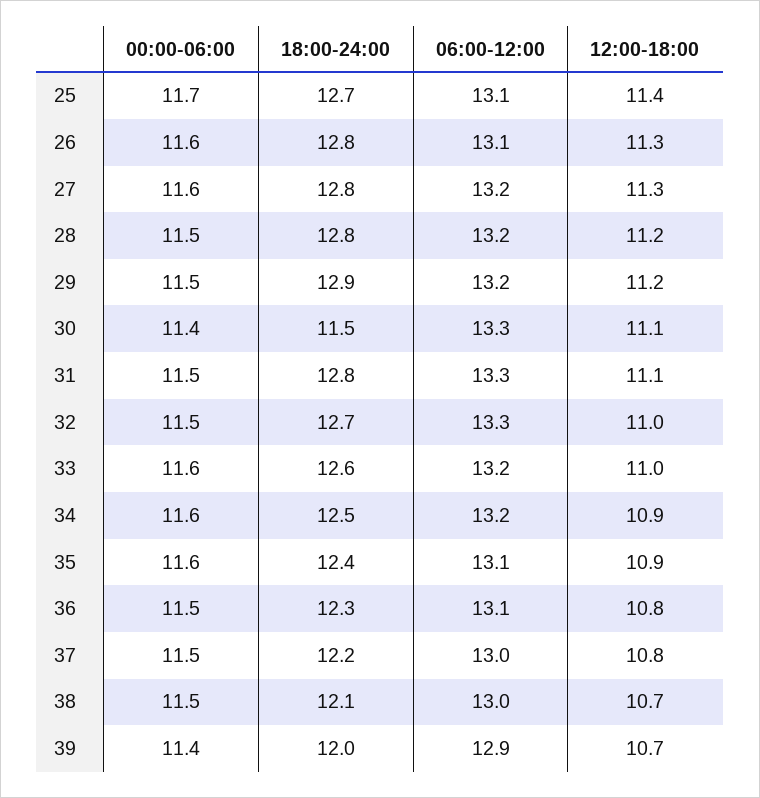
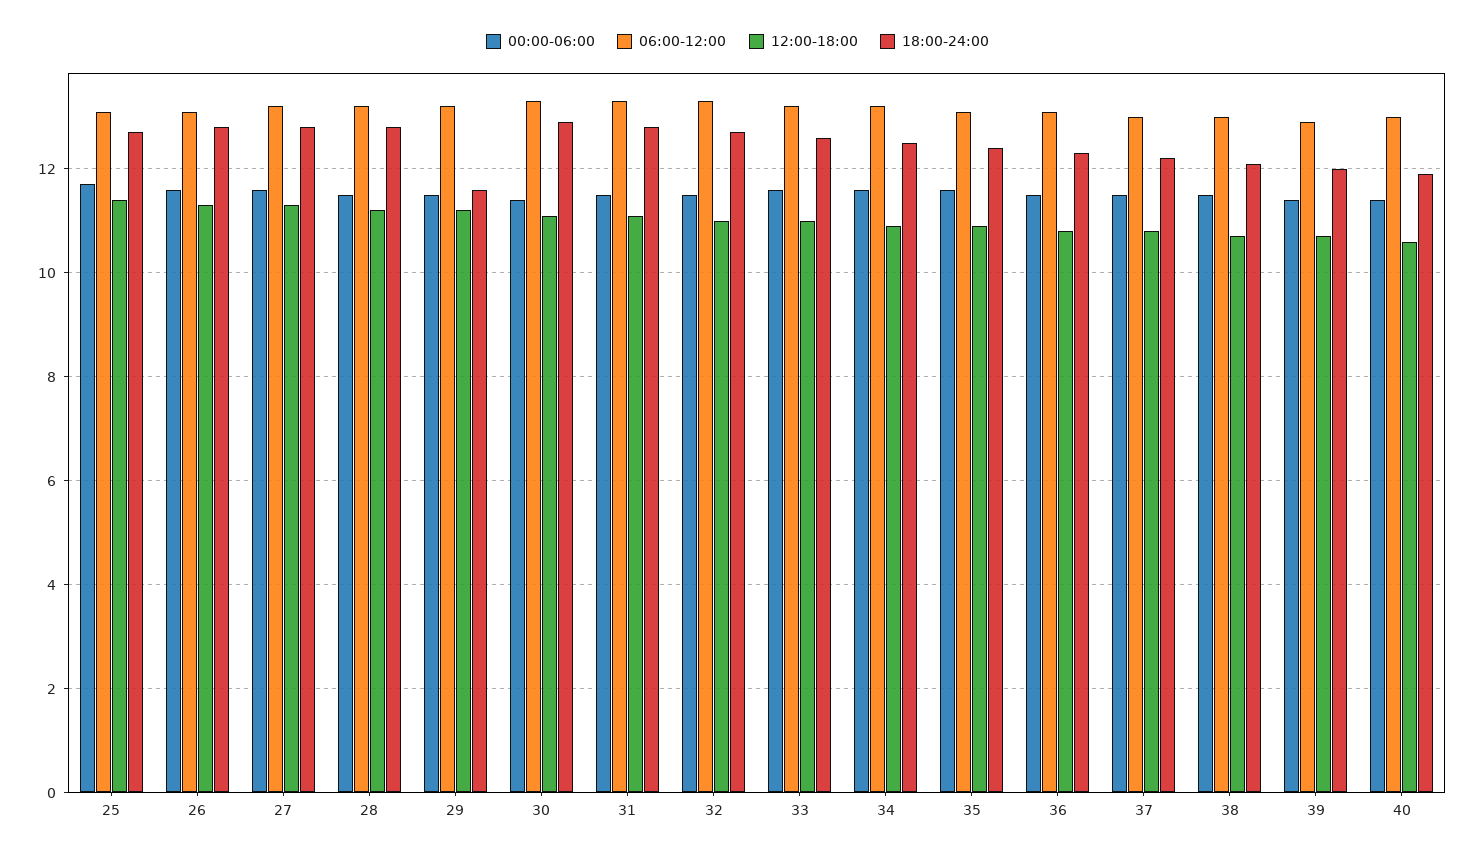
18:00-24:00, 29: 12.9 -> 11.5
18:00-24:00, 30: 11.5 -> 13
00:00-06:00, 40: none -> 11.5
06:00-12:00, 40: none -> 13
12:00-18:00, 40: none -> 10.5
18:00-24:00, 40: none -> 12

